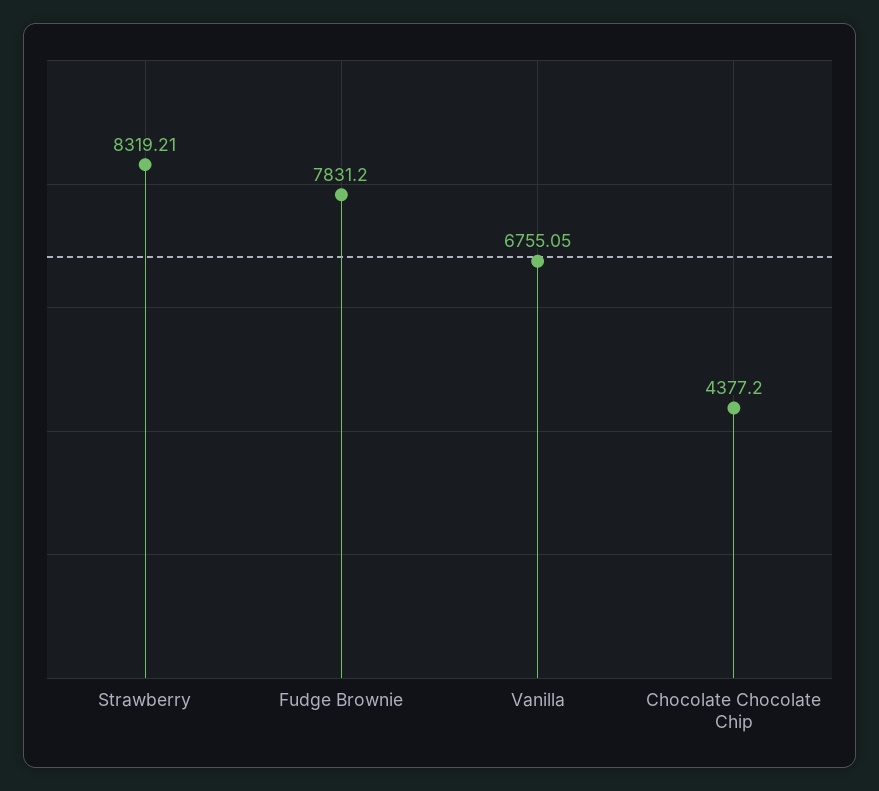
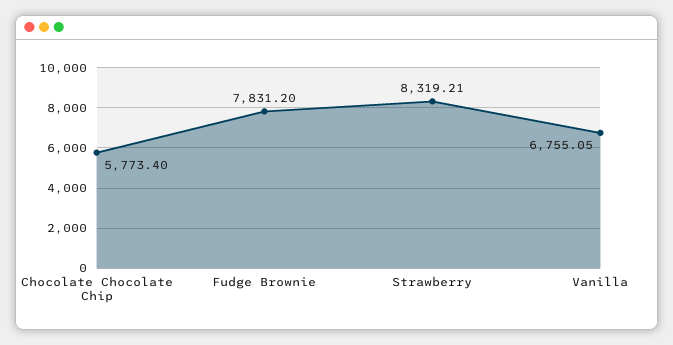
Chocolate Chocolate Chip: 4377.2 -> 5773.4

